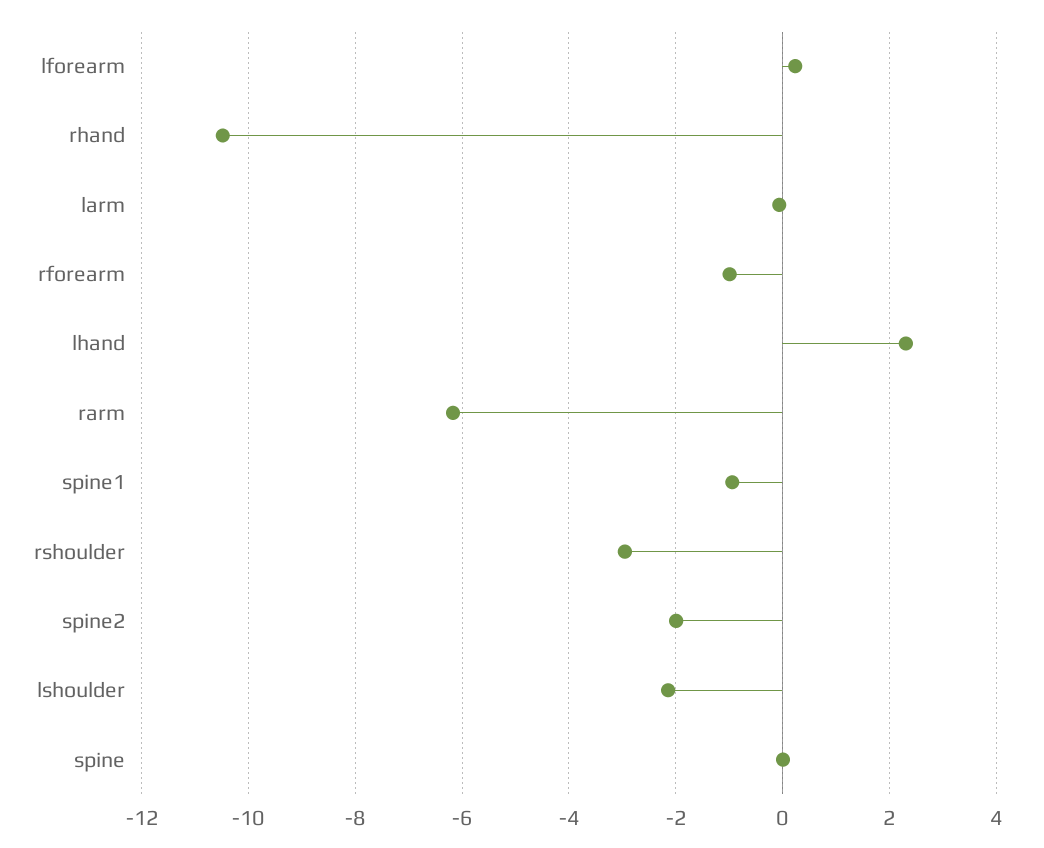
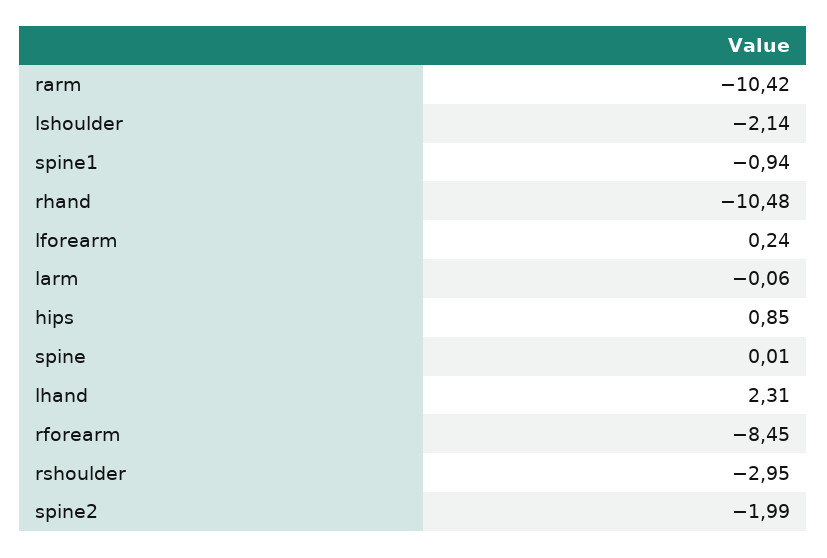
rforearm: -1 -> -8.45
rarm: -6.2 -> -10.42
hips: none -> 0.85

